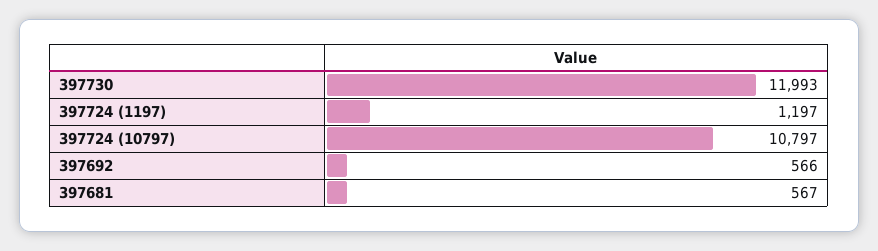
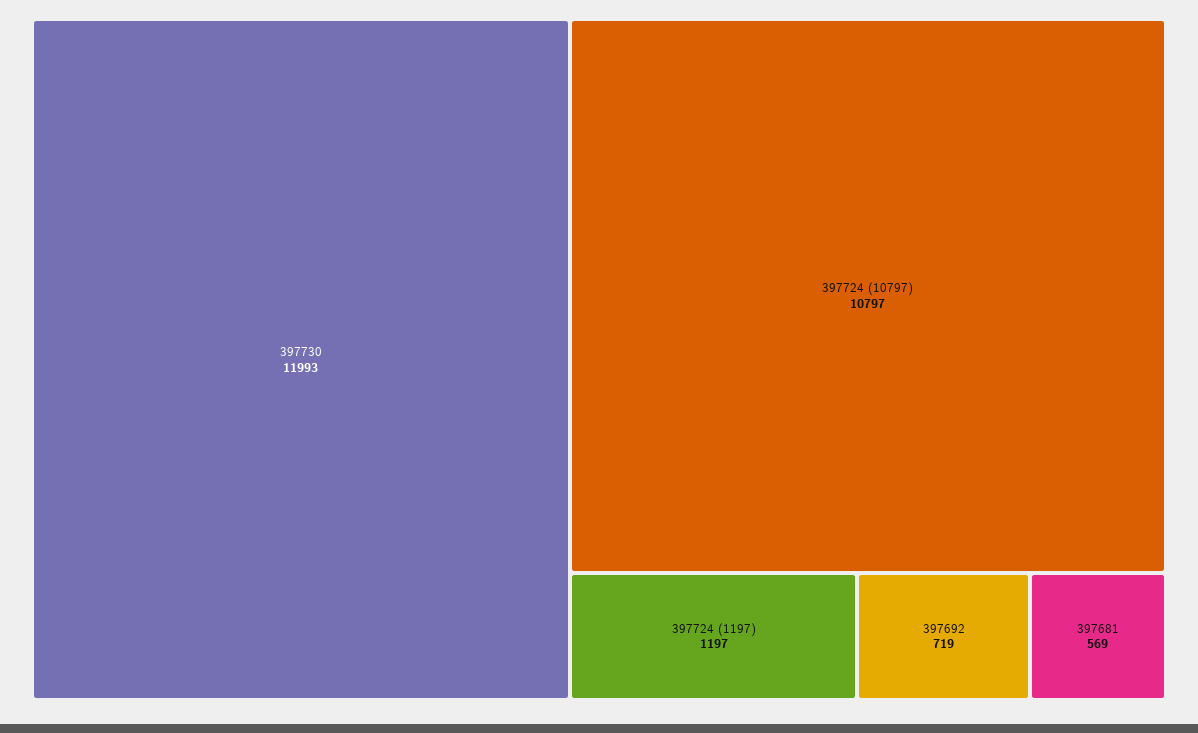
397692: 566 -> 719
397681: 567 -> 569

